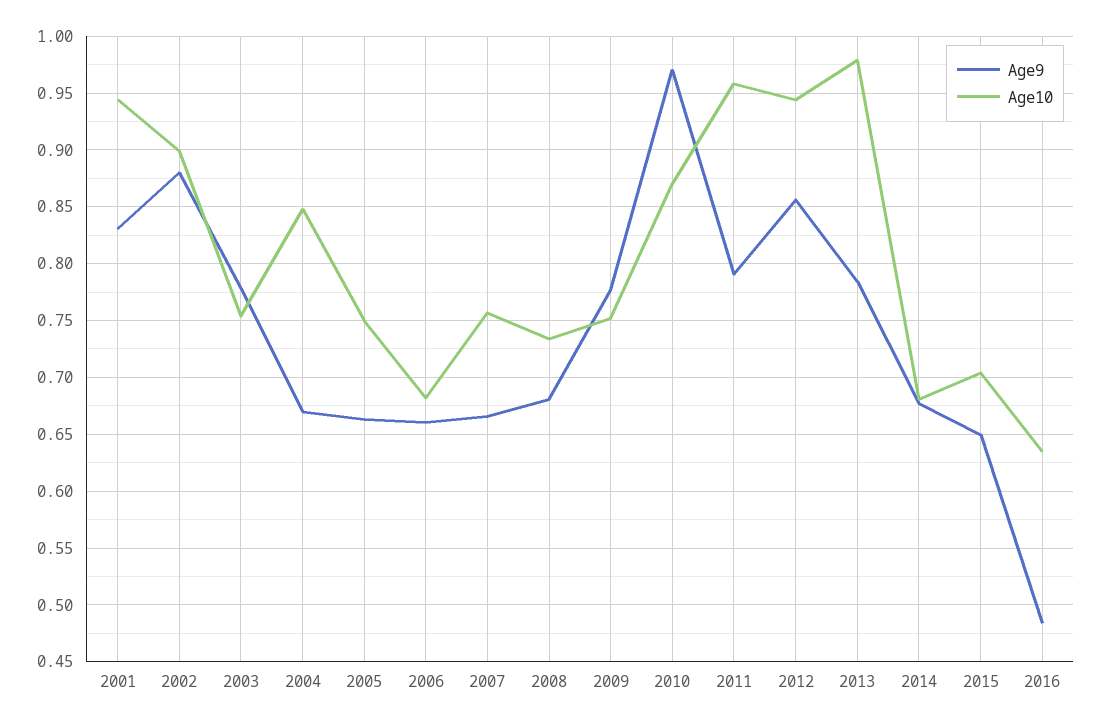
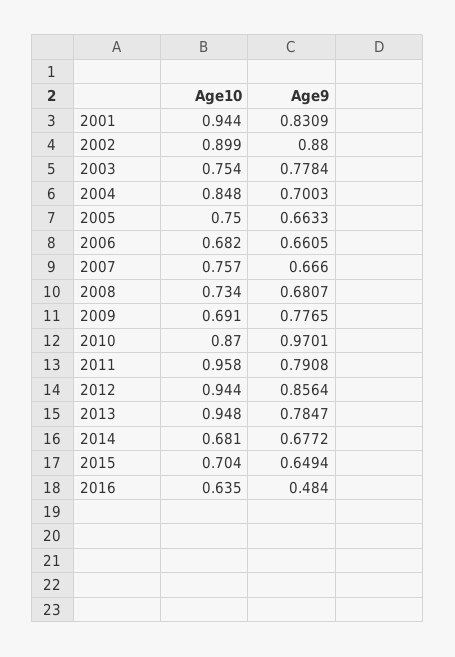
Age9, 2004: 0.67 -> 0.7003
Age10, 2009: 0.75 -> 0.691
Age10, 2013: 0.98 -> 0.948

